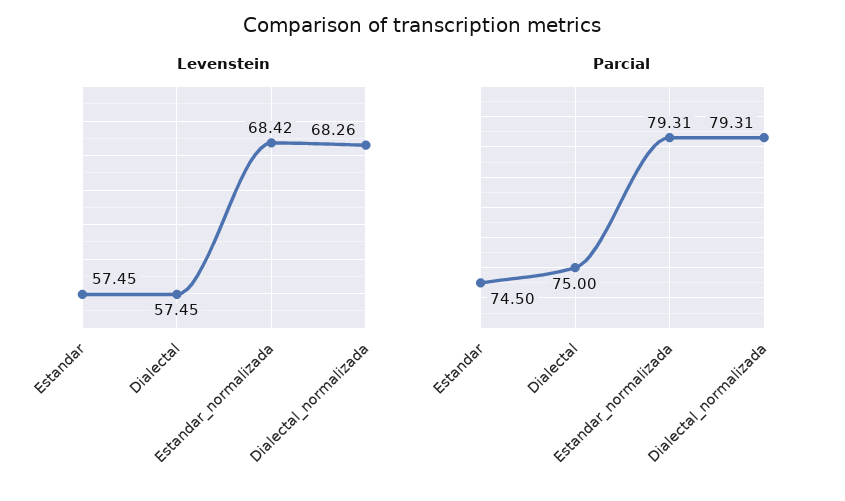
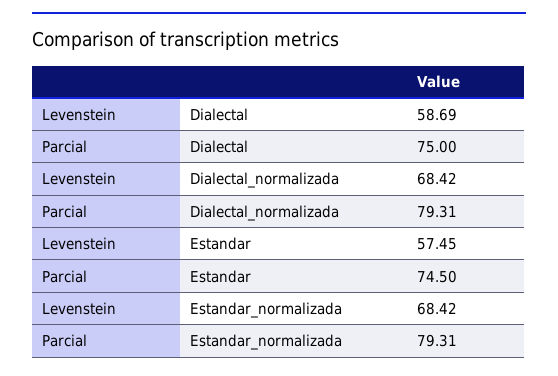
Levenstein, Dialectal: 57.45 -> 58.69
Levenstein, Dialectal_normalizada: 68.26 -> 68.42

